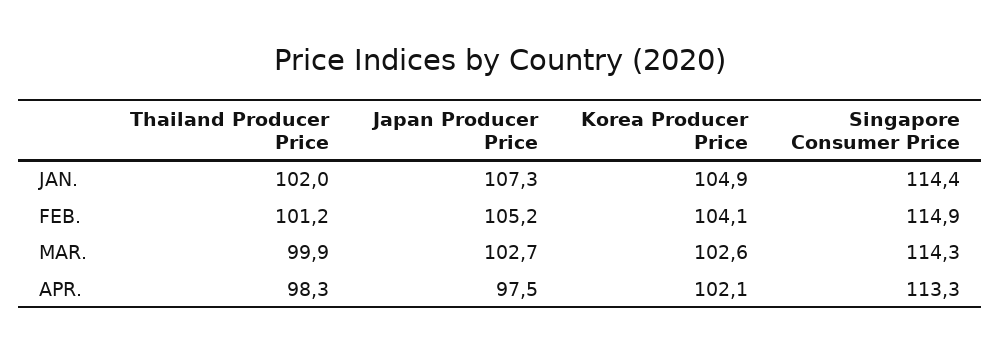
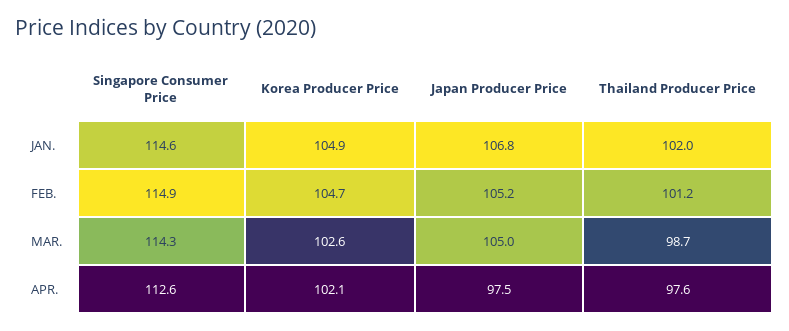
Japan Producer Price, JAN.: 107.3 -> 106.8
Singapore Consumer Price, JAN.: 114.4 -> 114.6
Korea Producer Price, FEB.: 104.1 -> 104.7
Thailand Producer Price, MAR.: 99.9 -> 98.7
Japan Producer Price, MAR.: 102.7 -> 105
Thailand Producer Price, APR.: 98.3 -> 97.6
Singapore Consumer Price, APR.: 113.3 -> 112.6

